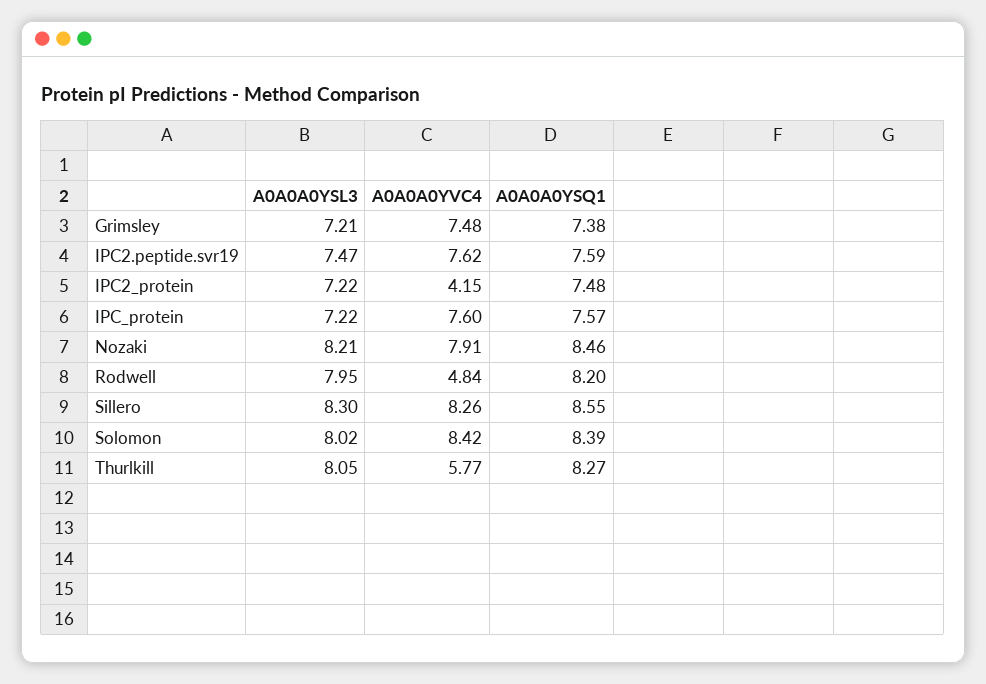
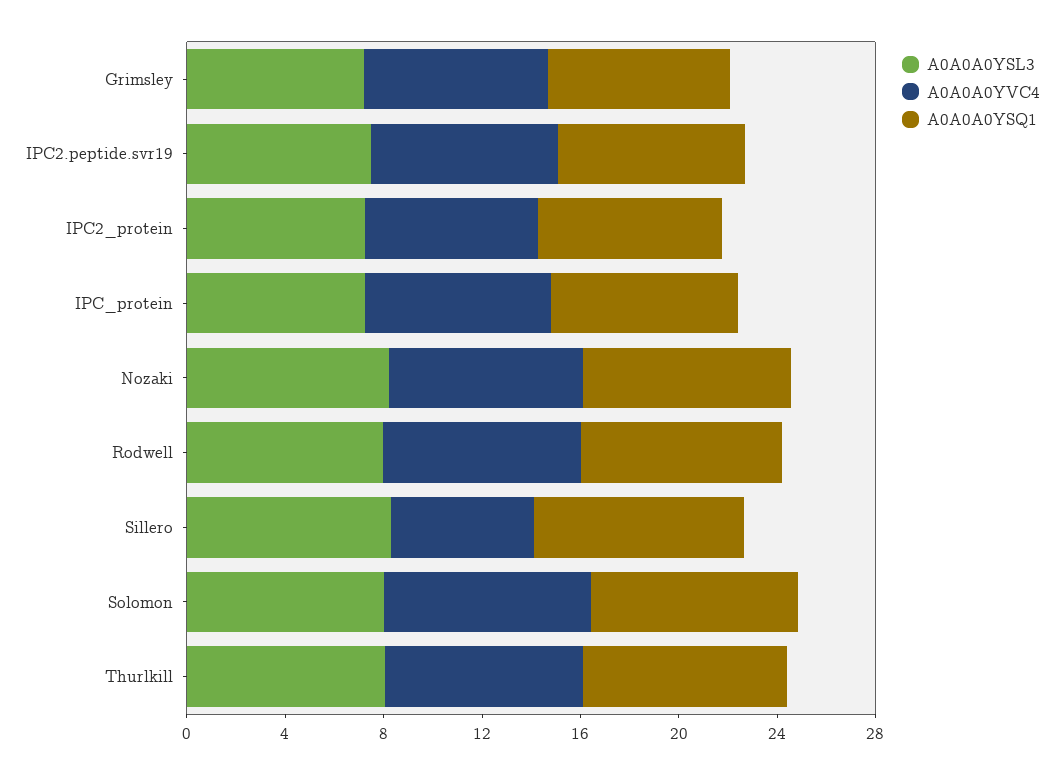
A0A0A0YVC4, IPC2_protein: 4.15 -> 7
A0A0A0YVC4, Rodwell: 4.84 -> 8
A0A0A0YVC4, Sillero: 8.26 -> 6
A0A0A0YVC4, Thurlkill: 5.77 -> 8

